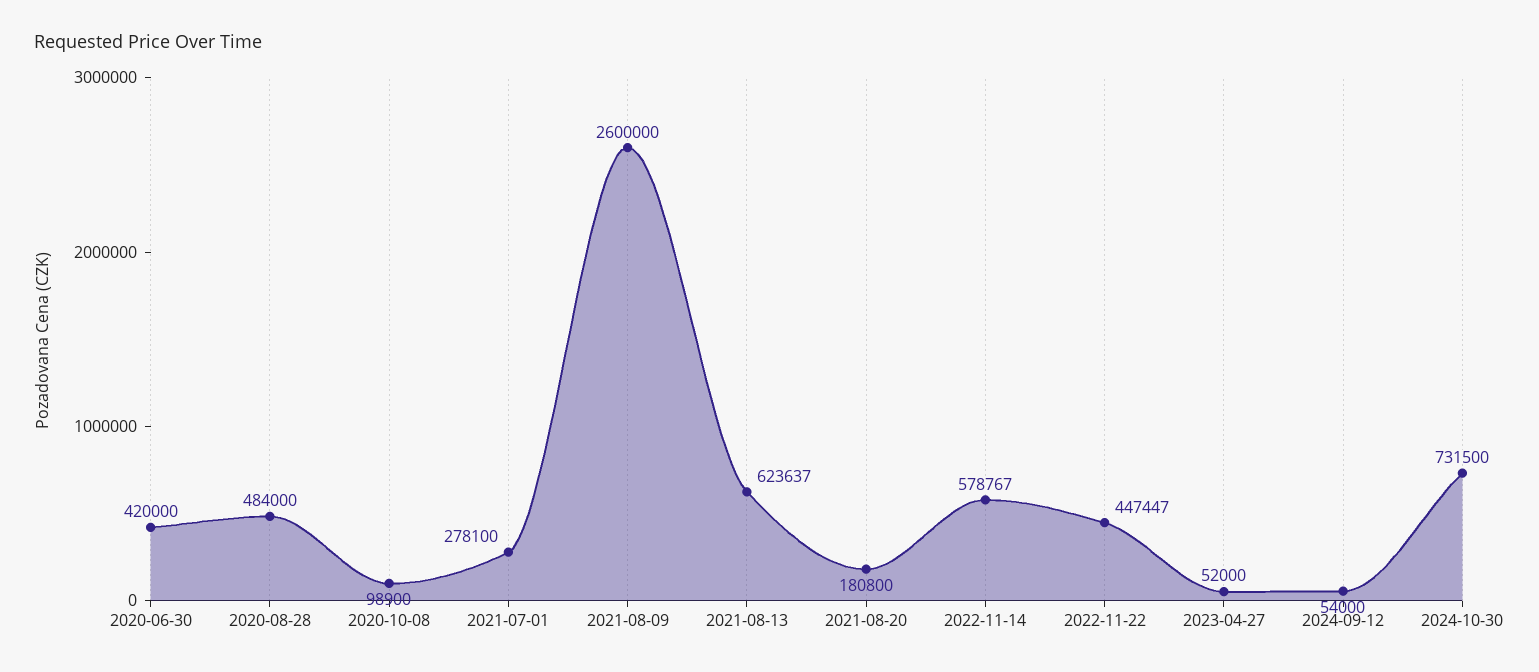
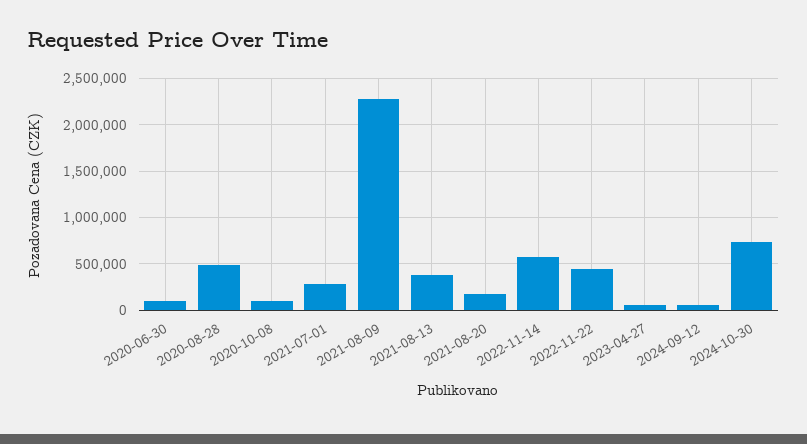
2020-06-30: 420000 -> 100000
2021-08-09: 2600000 -> 2300000
2021-08-13: 623637 -> 400000

